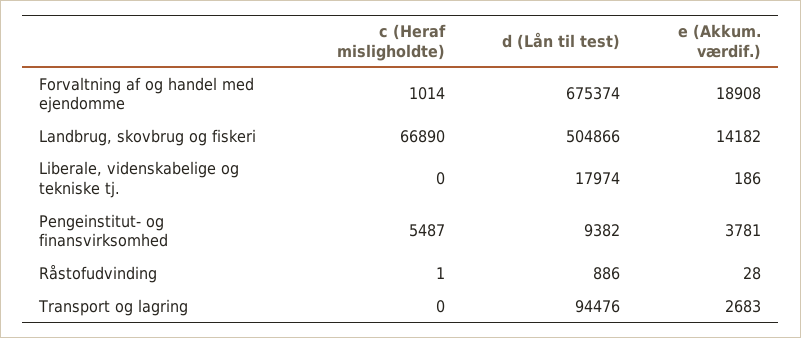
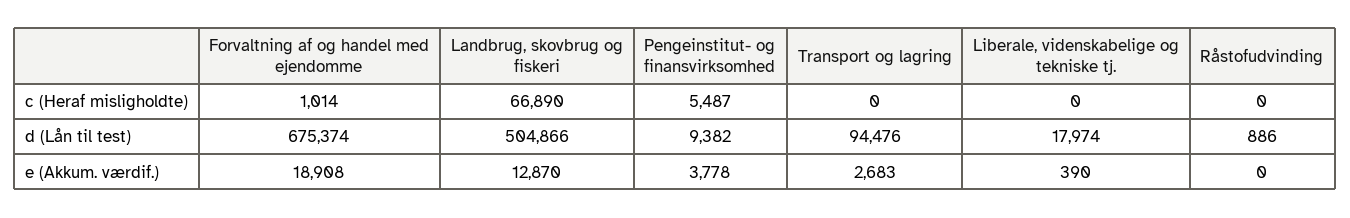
e (Akkum. værdif.), Landbrug, skovbrug og fiskeri: 14182 -> 12870
e (Akkum. værdif.), Liberale, videnskabelige og tekniske tj.: 186 -> 390
e (Akkum. værdif.), Pengeinstitut- og finansvirksomhed: 3781 -> 3778
c (Heraf misligholdte), Råstofudvinding: 1 -> 0
e (Akkum. værdif.), Råstofudvinding: 28 -> 0

